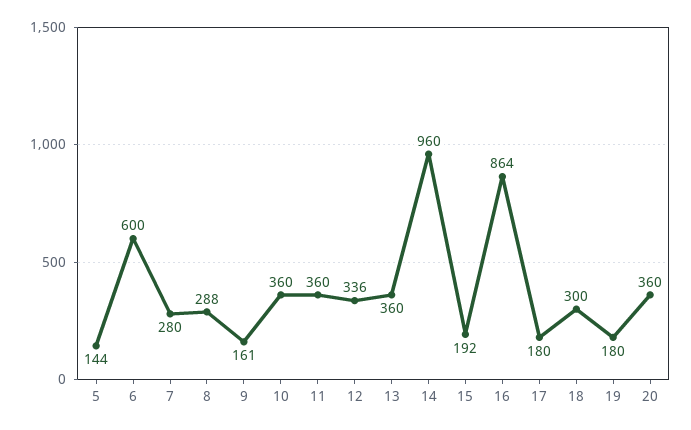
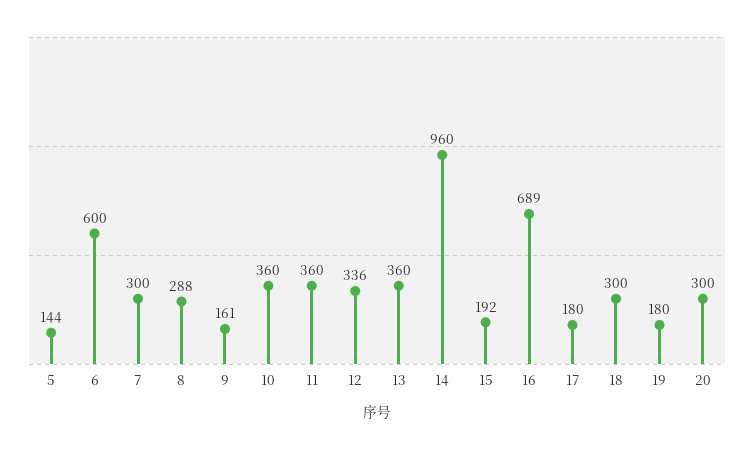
7: 280 -> 300
16: 864 -> 689
20: 360 -> 300

